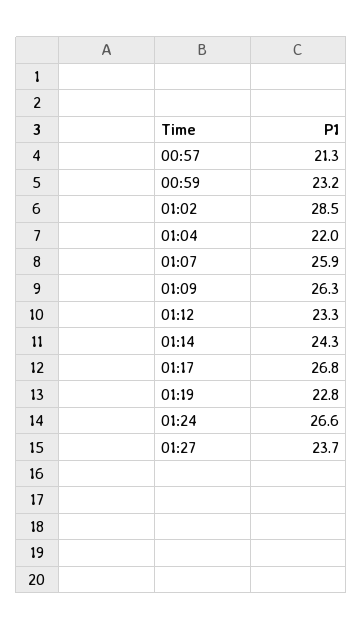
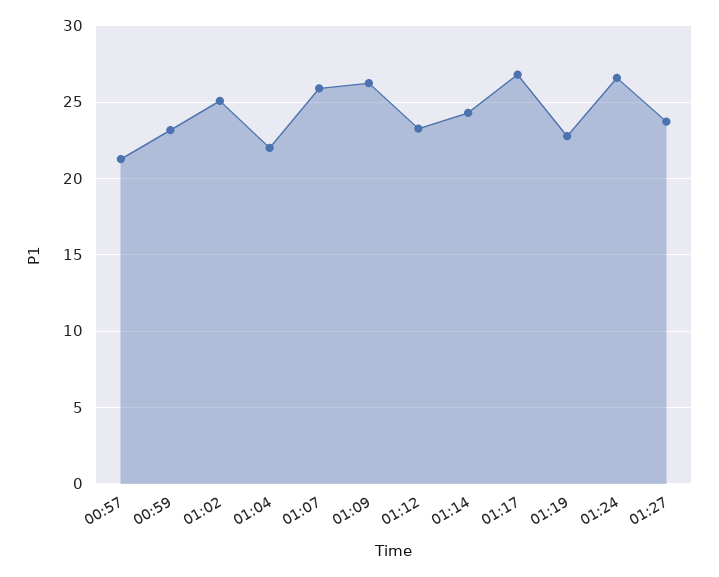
01:02: 28.5 -> 25

